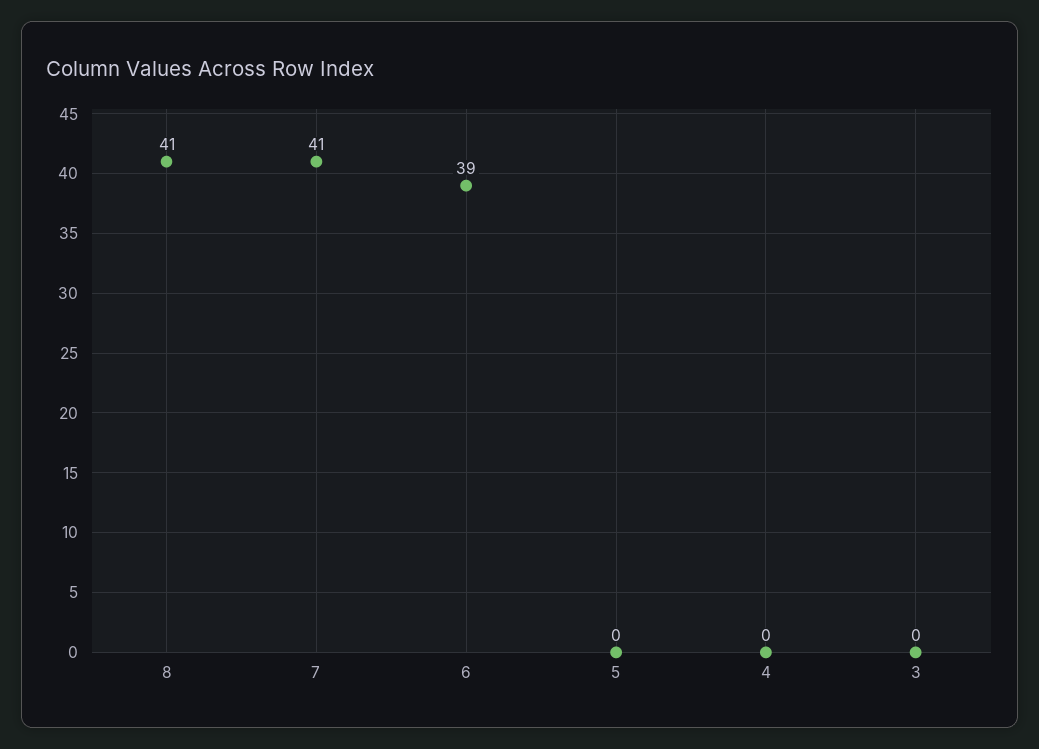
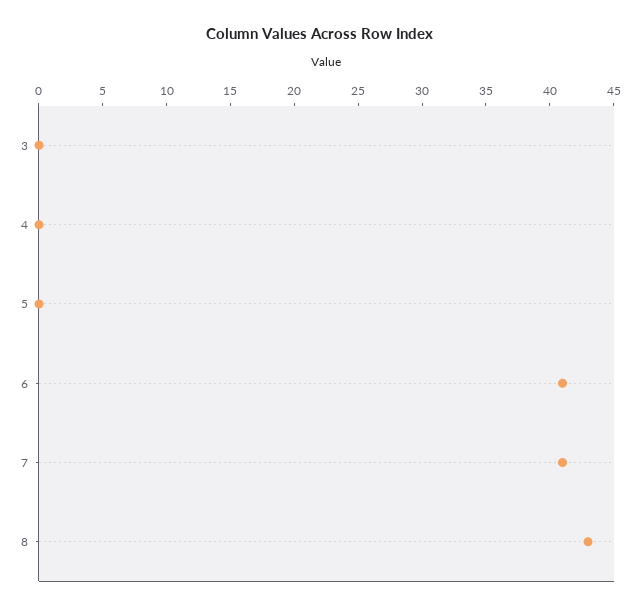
8: 41 -> 43
6: 39 -> 41

